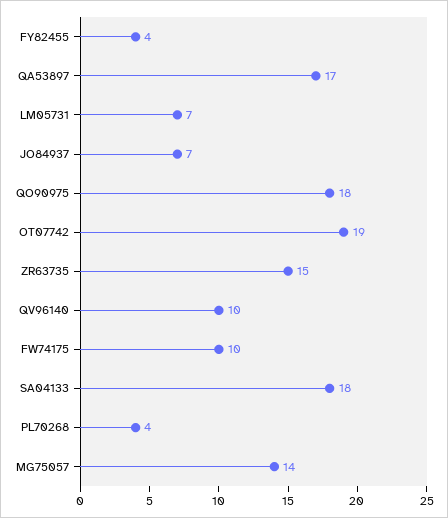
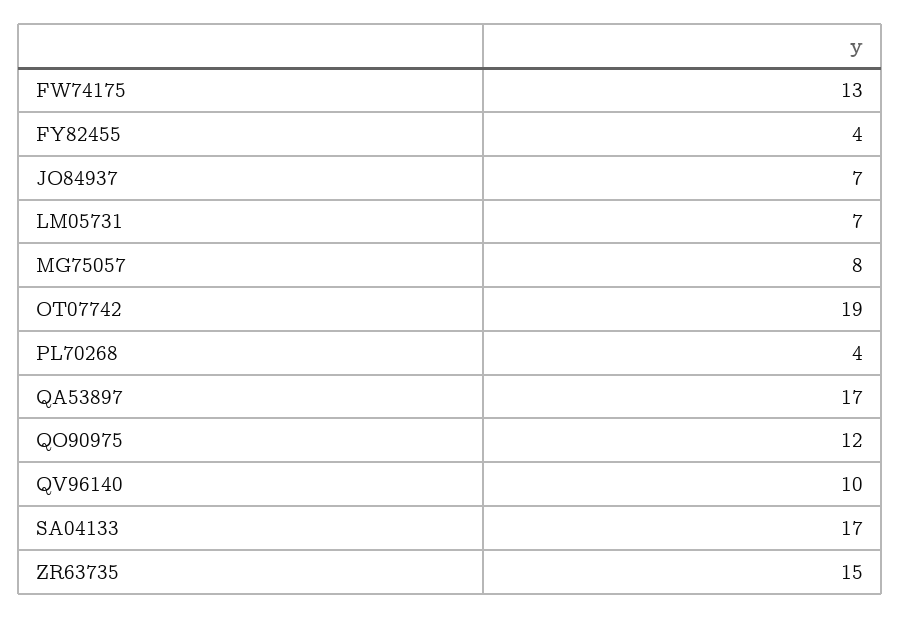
QO90975: 18 -> 12
FW74175: 10 -> 13
SA04133: 18 -> 17
MG75057: 14 -> 8

